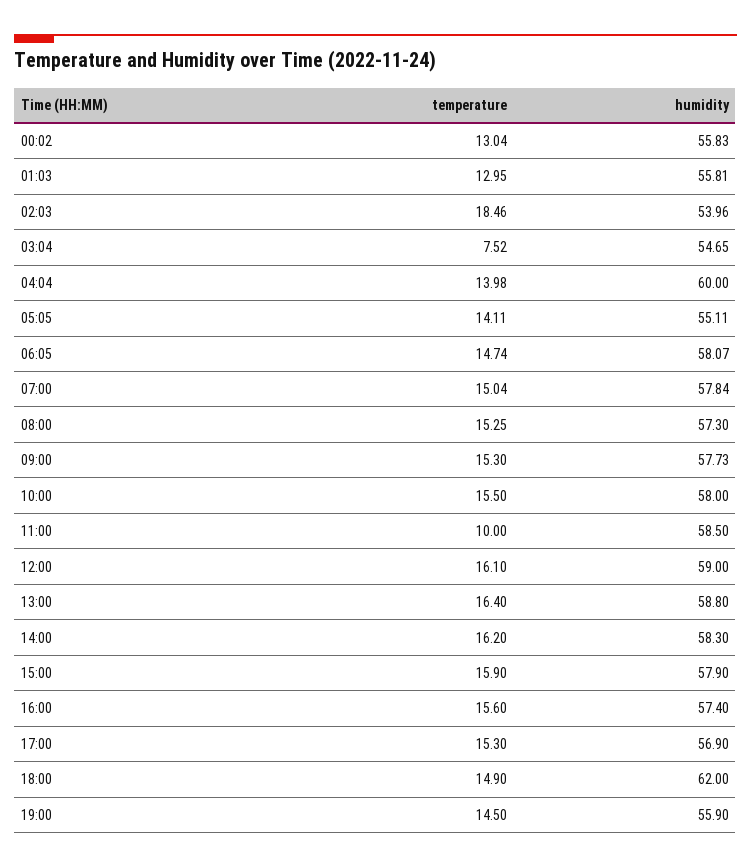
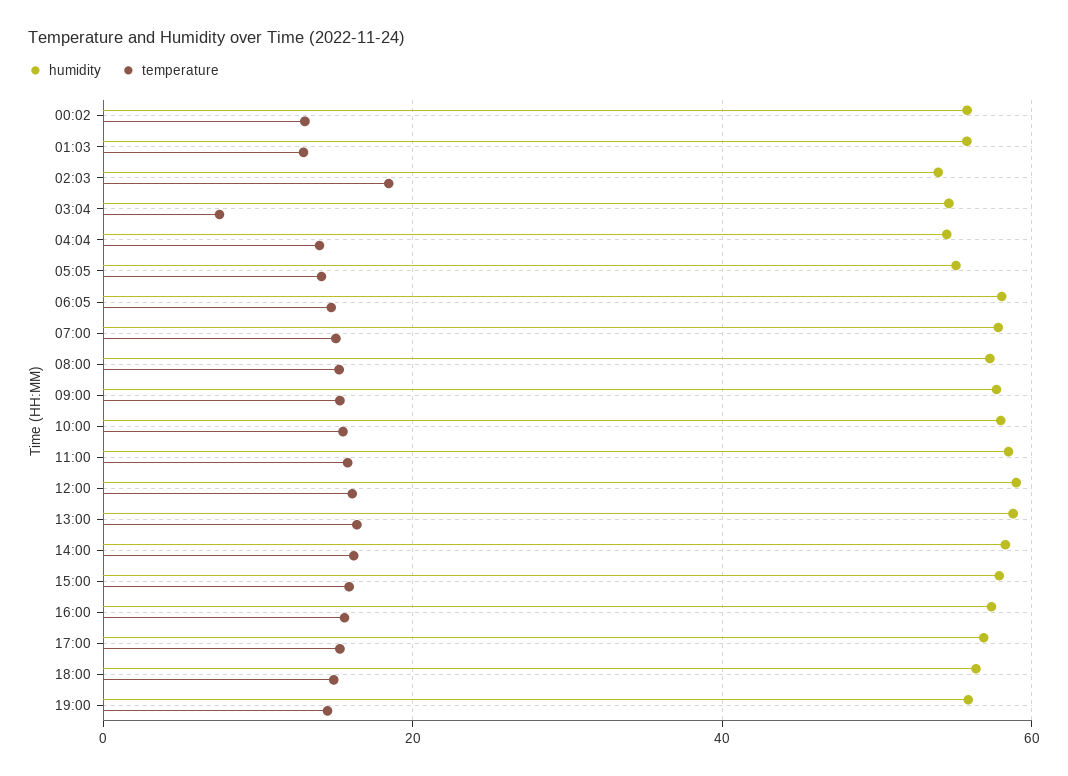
humidity, 04:04: 60 -> 54
temperature, 11:00: 10 -> 16
humidity, 18:00: 62 -> 56

